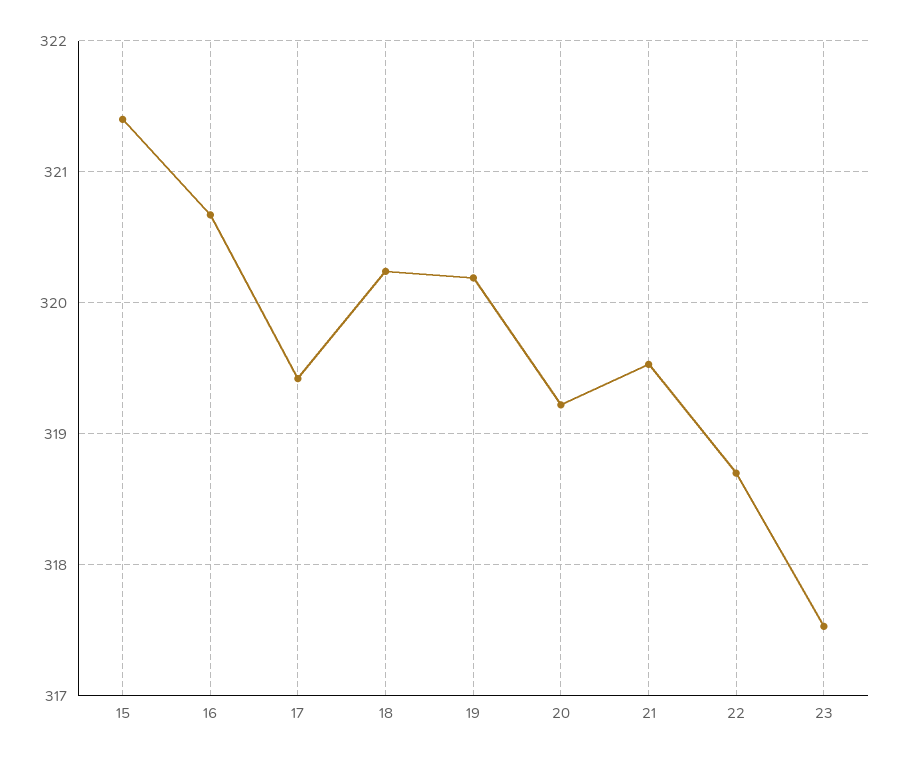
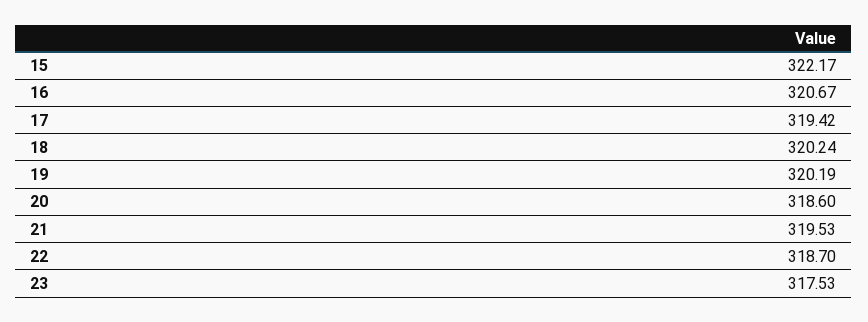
15: 321.4 -> 322.17
20: 319.2 -> 318.6

